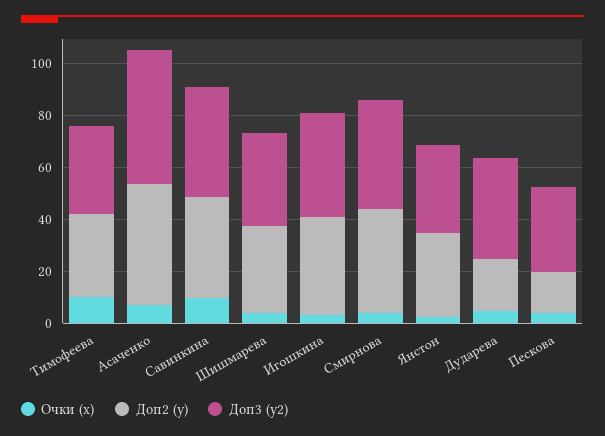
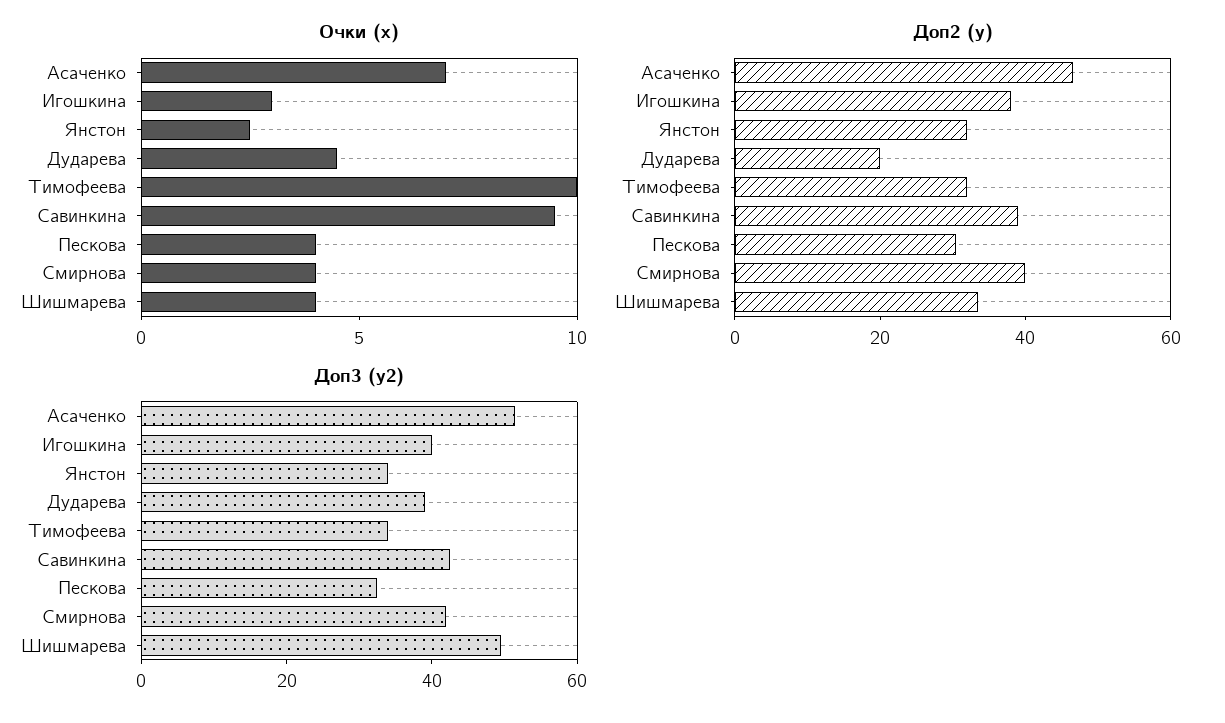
Доп3 (y2), Шишмарева: 35 -> 50
Доп2 (y), Пескова: 15 -> 30

